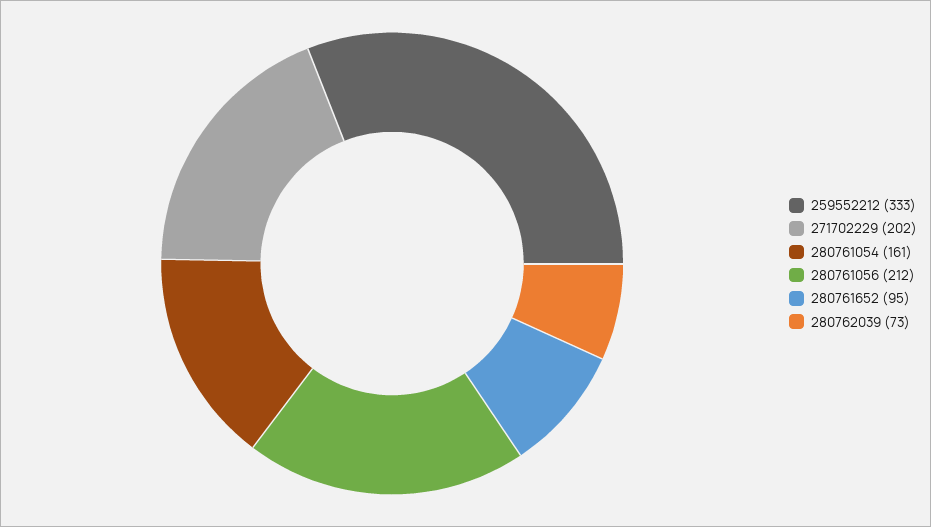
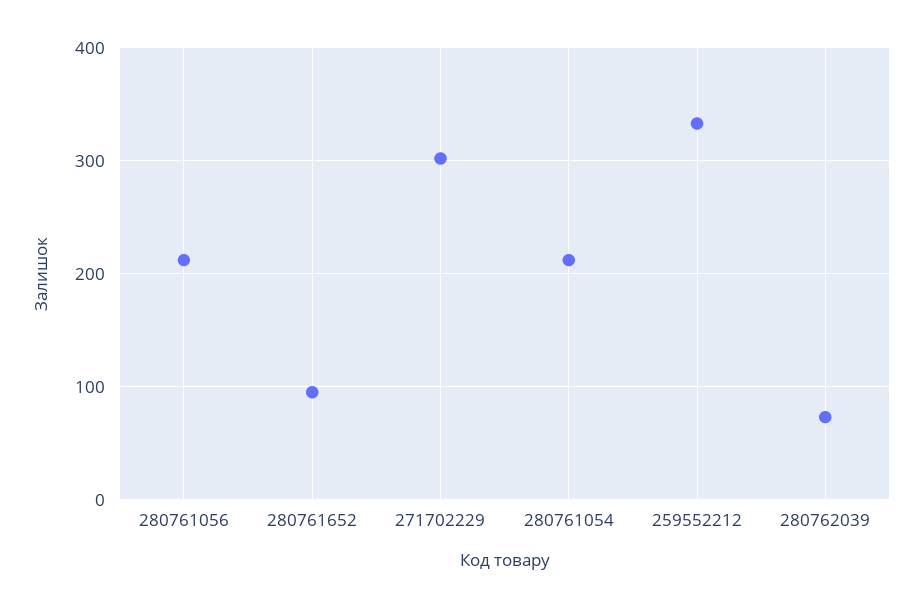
271702229: 202 -> 300
280761054: 161 -> 210

